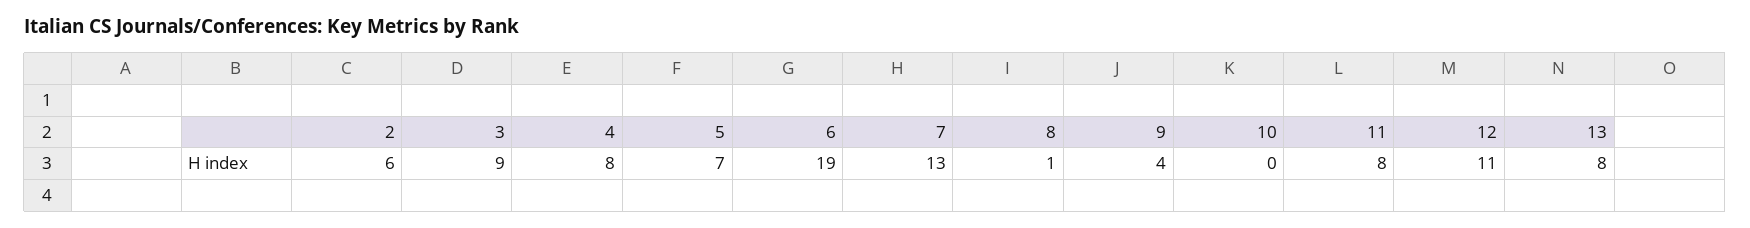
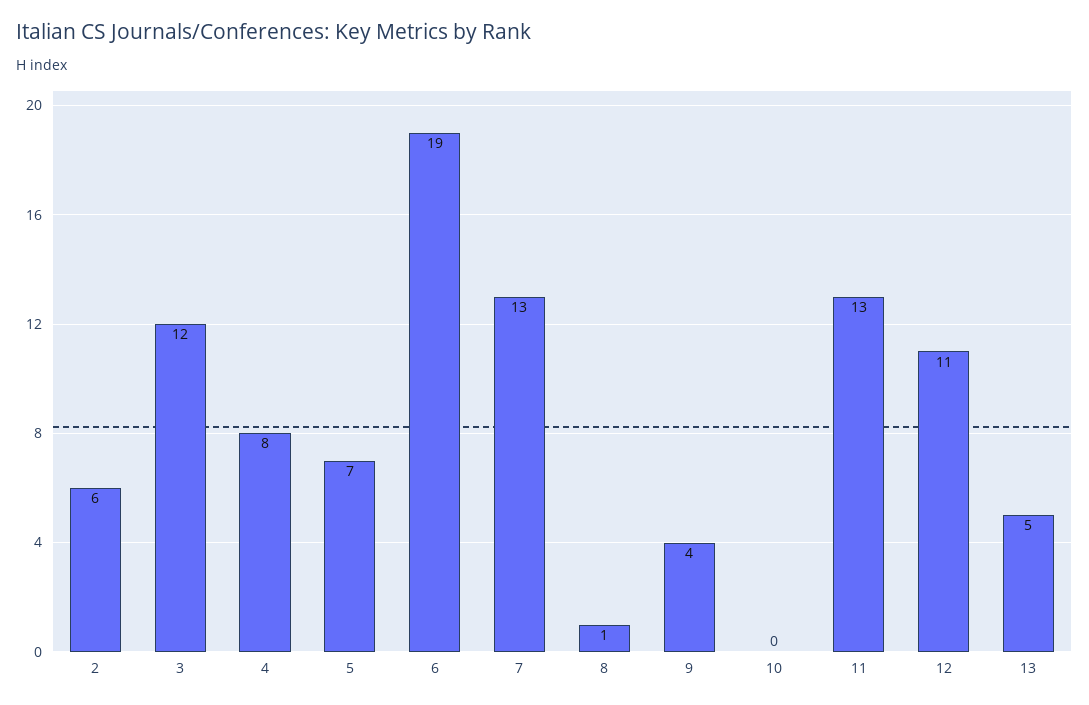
3: 9 -> 12
11: 8 -> 13
13: 8 -> 5

